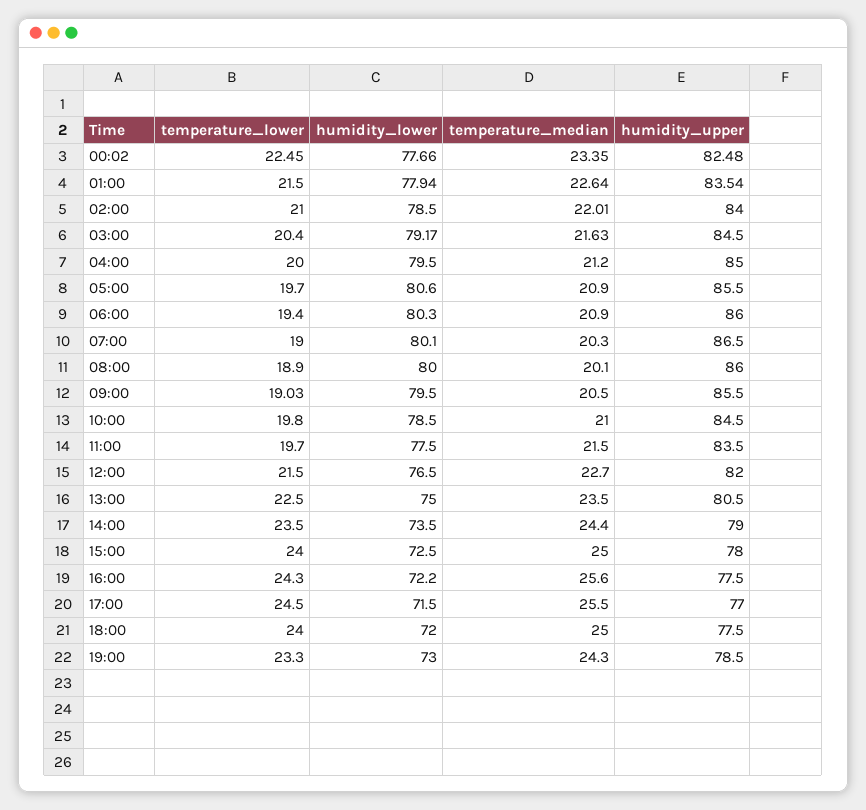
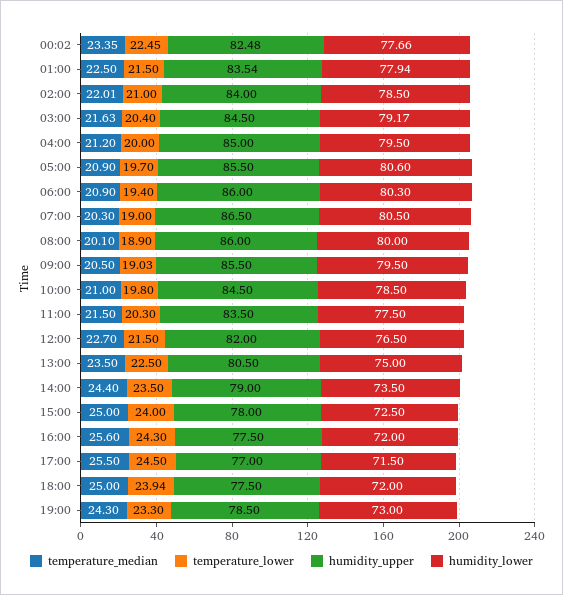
temperature_median, 01:00: 22.64 -> 22.5
humidity_lower, 07:00: 80.1 -> 80.5
temperature_lower, 11:00: 19.7 -> 20.3
humidity_lower, 16:00: 72.2 -> 72
temperature_lower, 18:00: 24 -> 23.94

